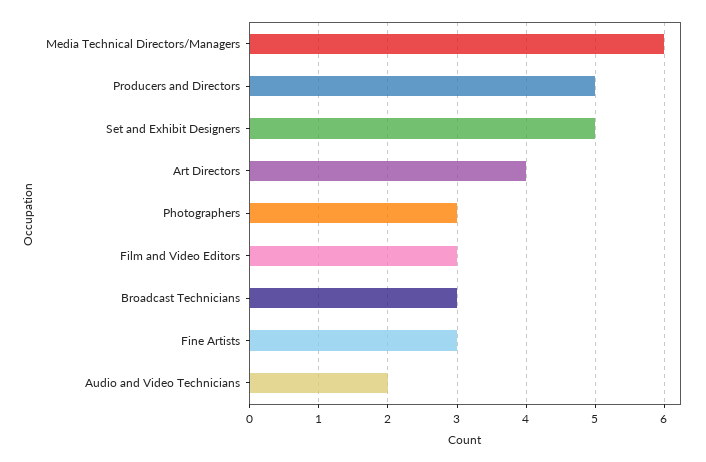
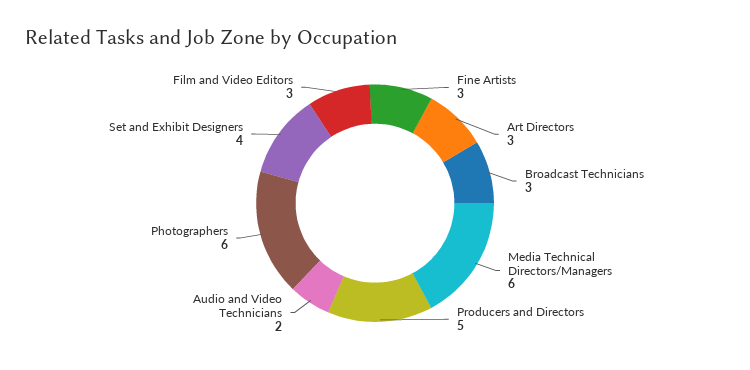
Set and Exhibit Designers: 5 -> 4
Art Directors: 4 -> 3
Photographers: 3 -> 6

